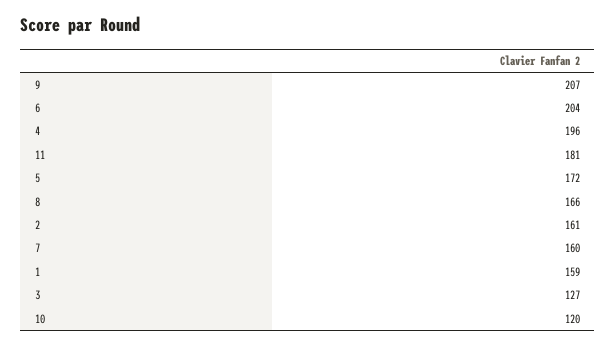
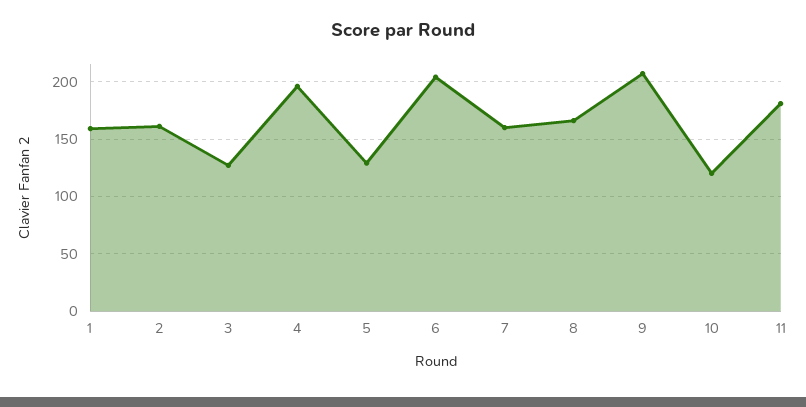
5: 172 -> 130

